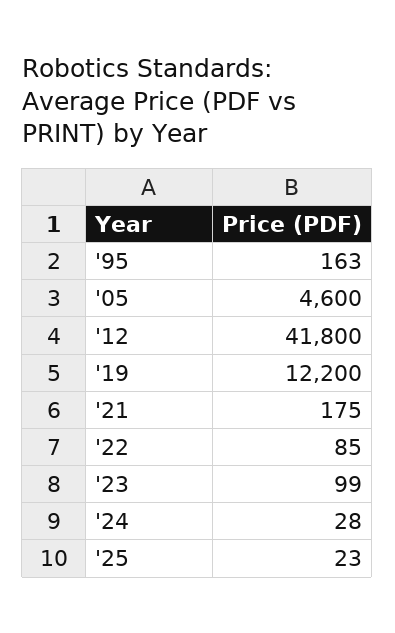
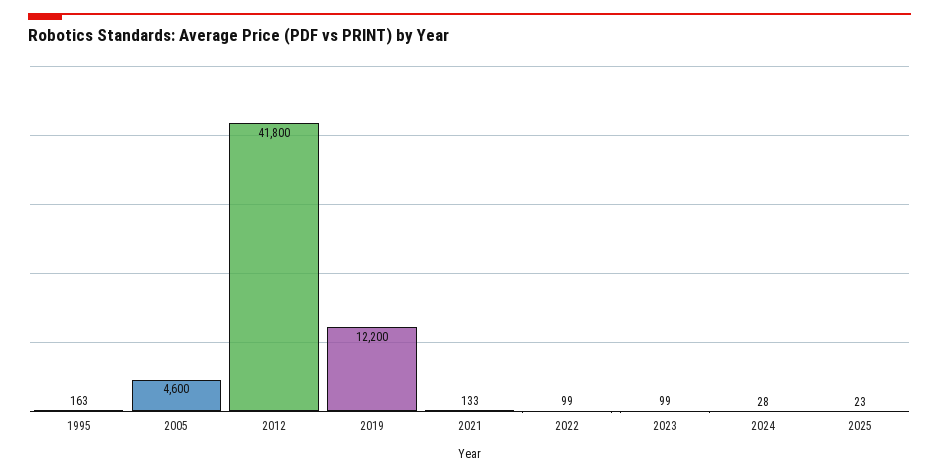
'21: 175 -> 133
'22: 85 -> 99

